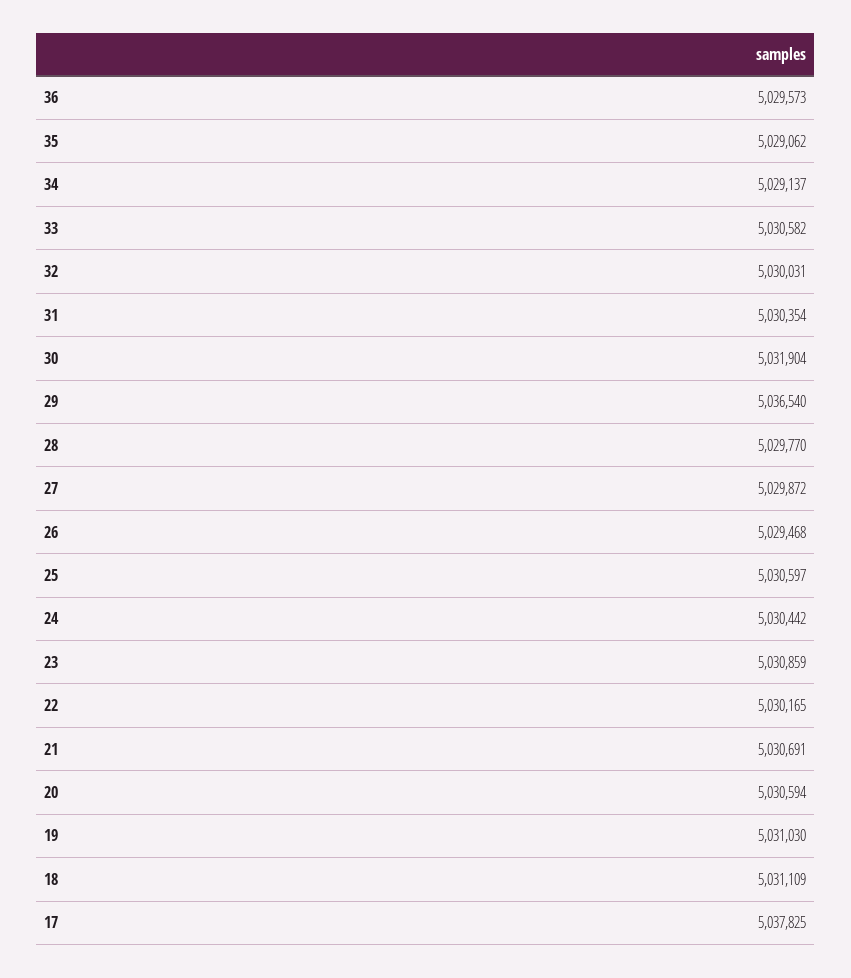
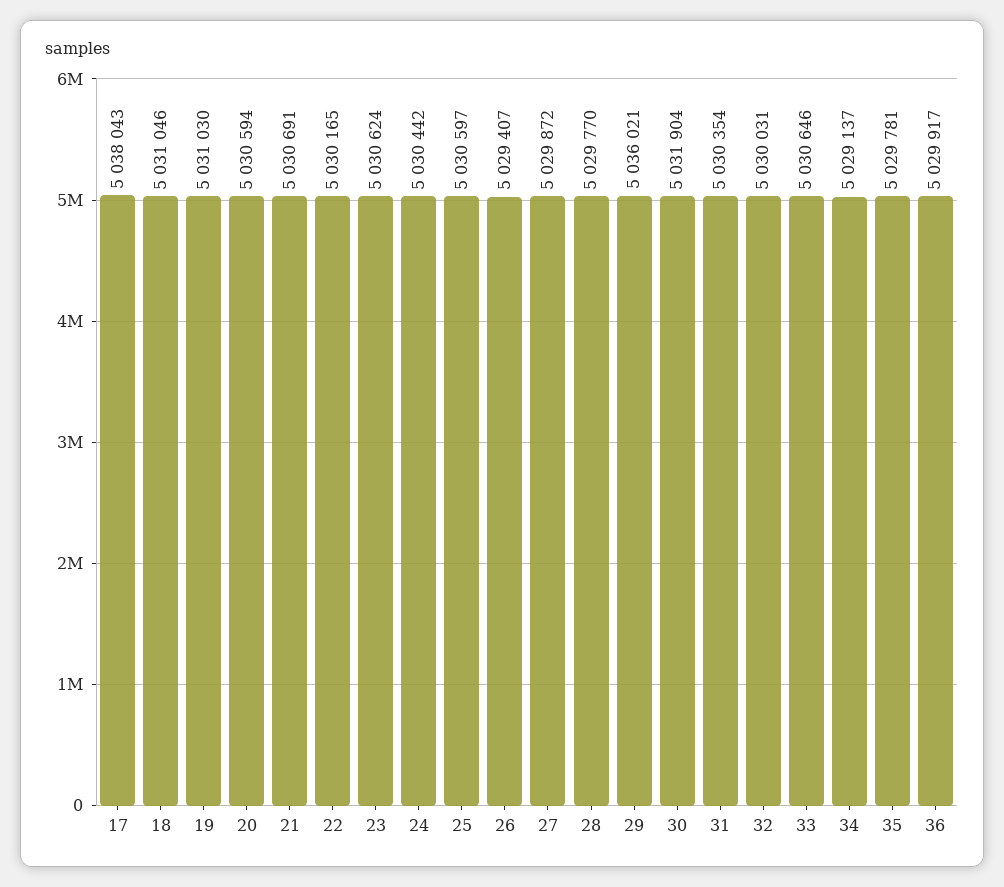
36: 5029573 -> 5029917
35: 5029062 -> 5029781
33: 5030582 -> 5030646
29: 5036540 -> 5036021
26: 5029468 -> 5029407
23: 5030859 -> 5030624
18: 5031109 -> 5031046
17: 5037825 -> 5038043

